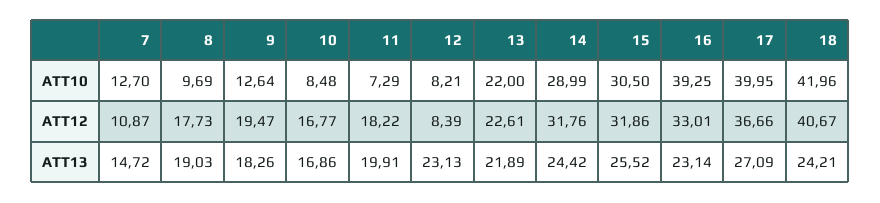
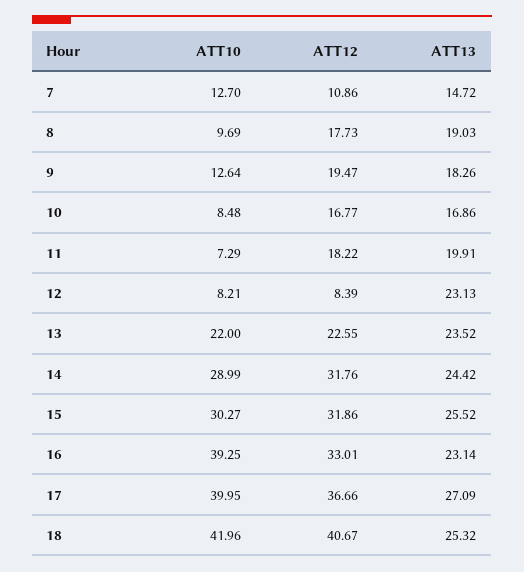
15, ATT10: 30.5 -> 30.27
7, ATT12: 10.87 -> 10.86
13, ATT12: 22.61 -> 22.55
13, ATT13: 21.89 -> 23.52
18, ATT13: 24.21 -> 25.32

